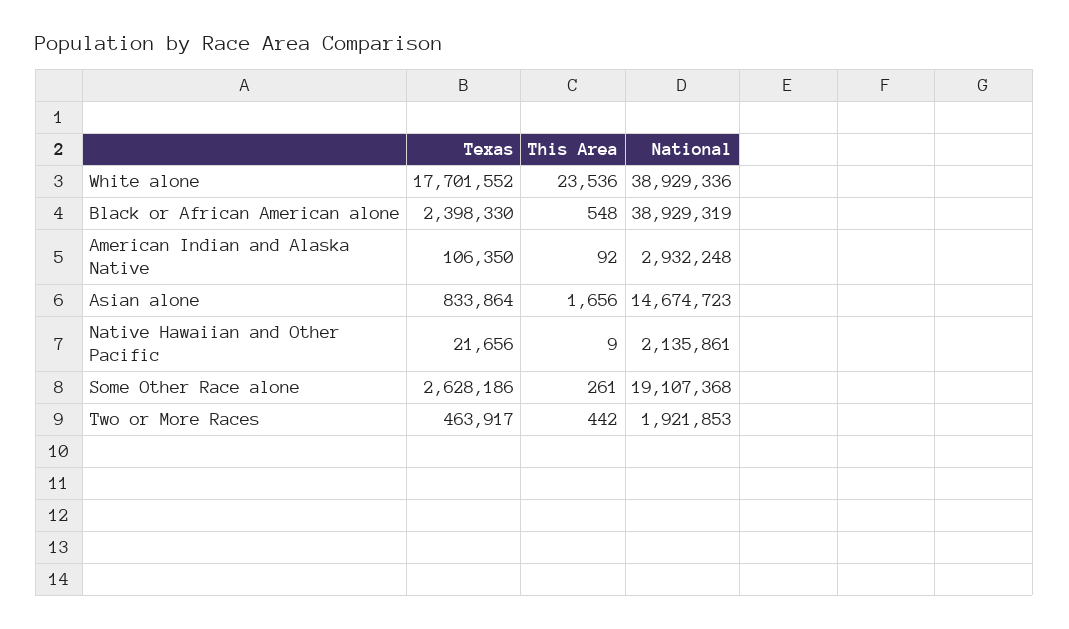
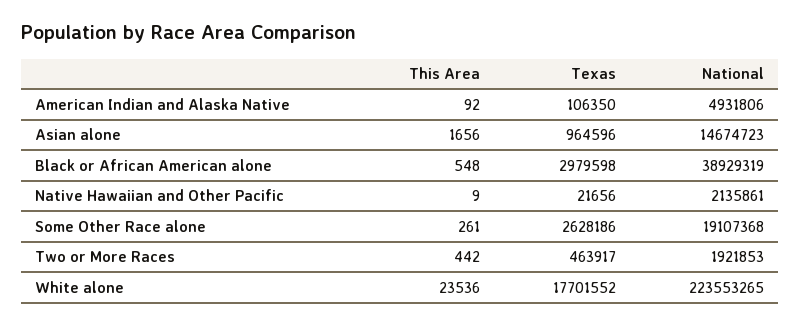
National, White alone: 38929336 -> 223553265
Texas, Black or African American alone: 2398330 -> 2979598
National, American Indian and Alaska Native: 2932248 -> 4931806
Texas, Asian alone: 833864 -> 964596

